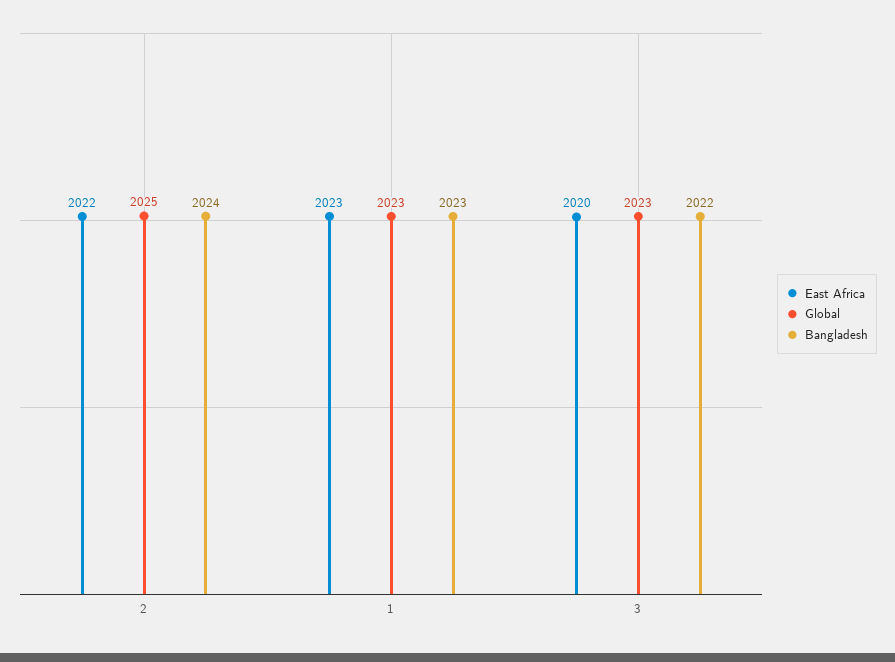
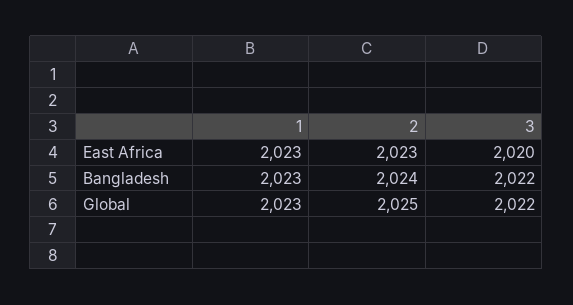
East Africa, 2: 2022 -> 2023
Global, 3: 2023 -> 2022

